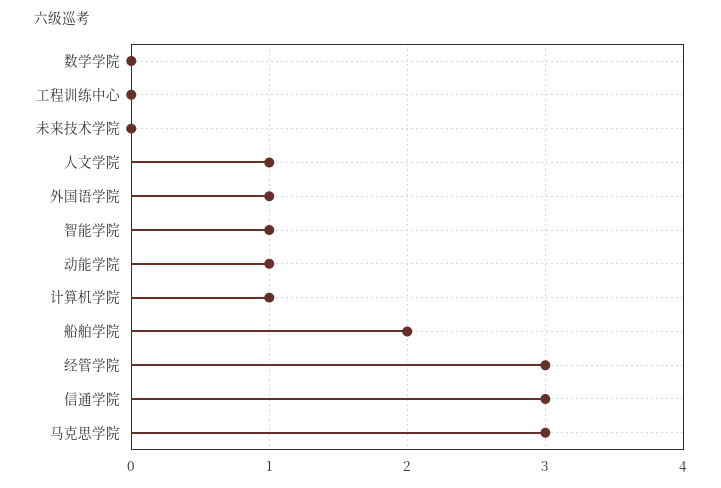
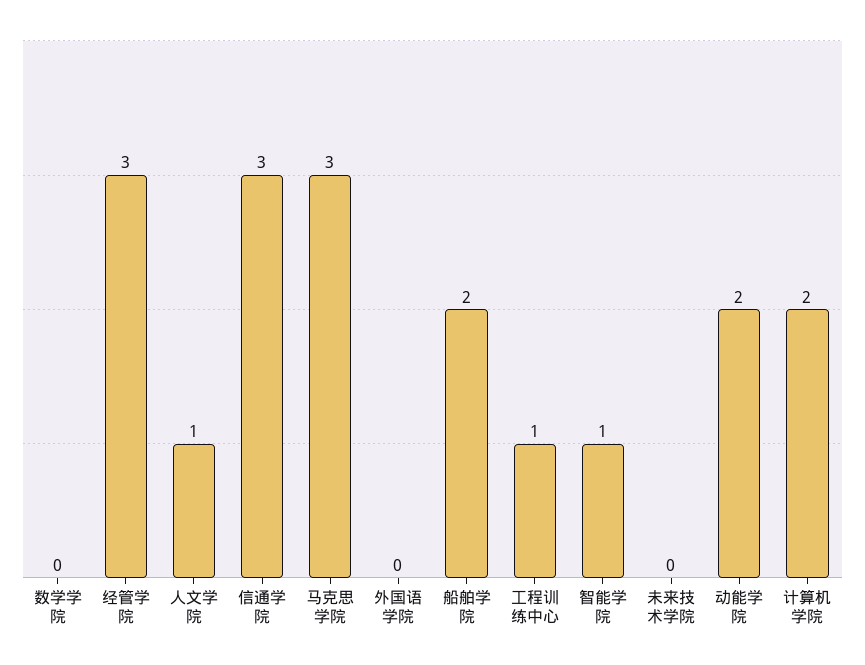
工程训练中心: 0 -> 1
外国语学院: 1 -> 0
动能学院: 1 -> 2
计算机学院: 1 -> 2

